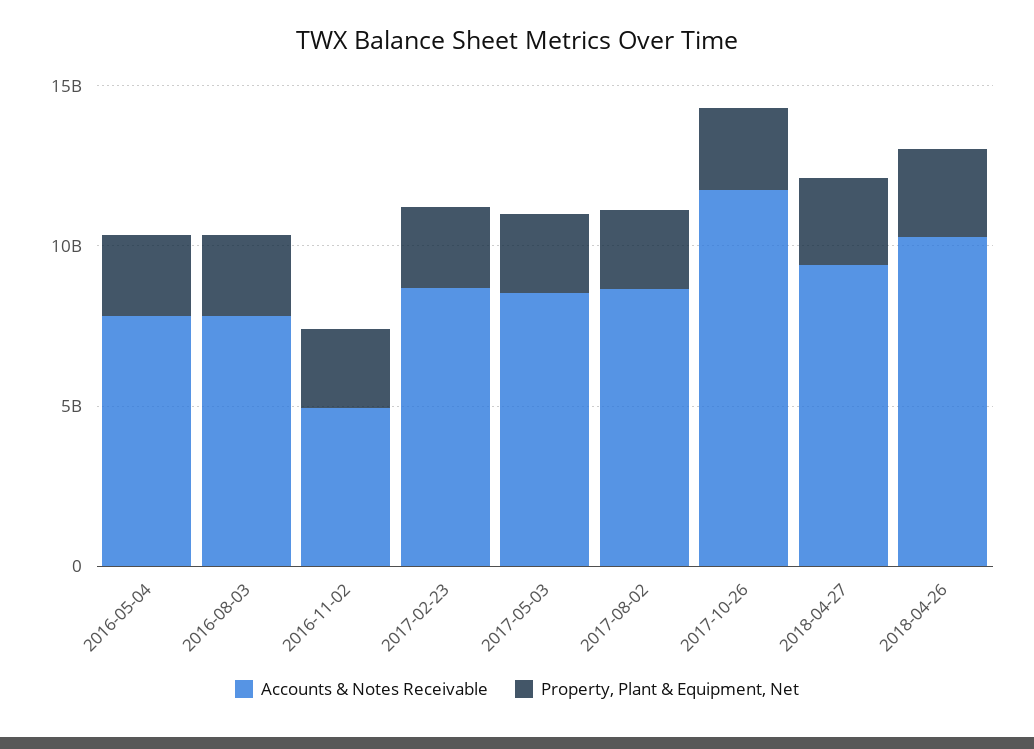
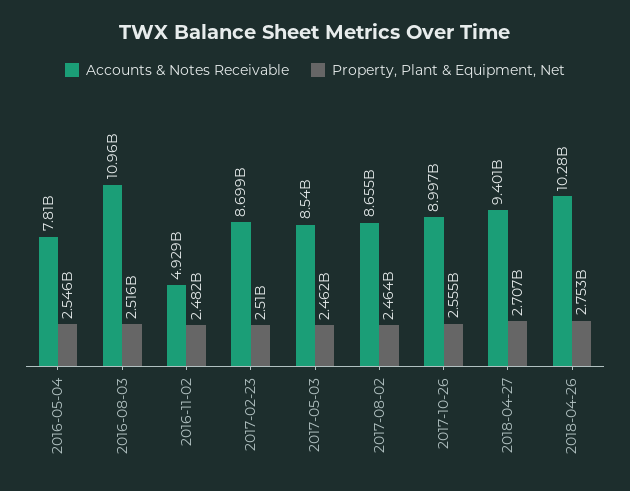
Accounts & Notes Receivable, 2016-08-03: 8000000000 -> 10960000000
Accounts & Notes Receivable, 2017-10-26: 12000000000 -> 8997000000

